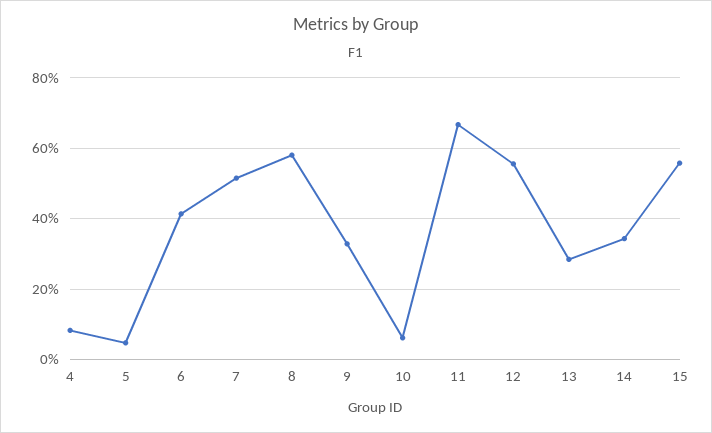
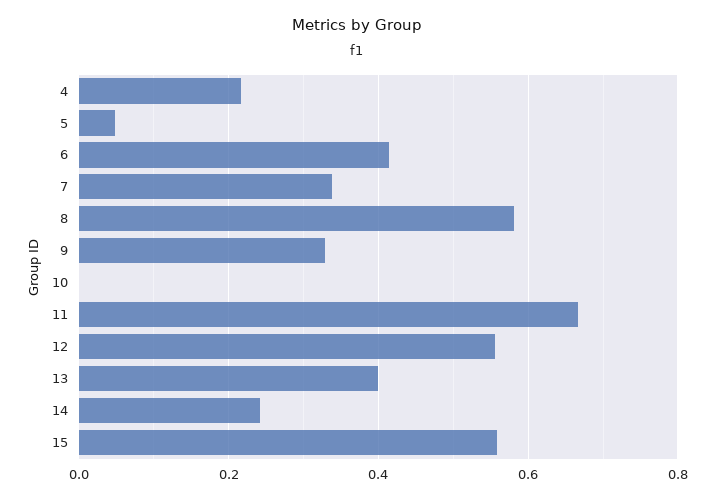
4: 0.08 -> 0.22
7: 0.52 -> 0.34
10: 0.06 -> 0
13: 0.28 -> 0.4
14: 0.34 -> 0.24

